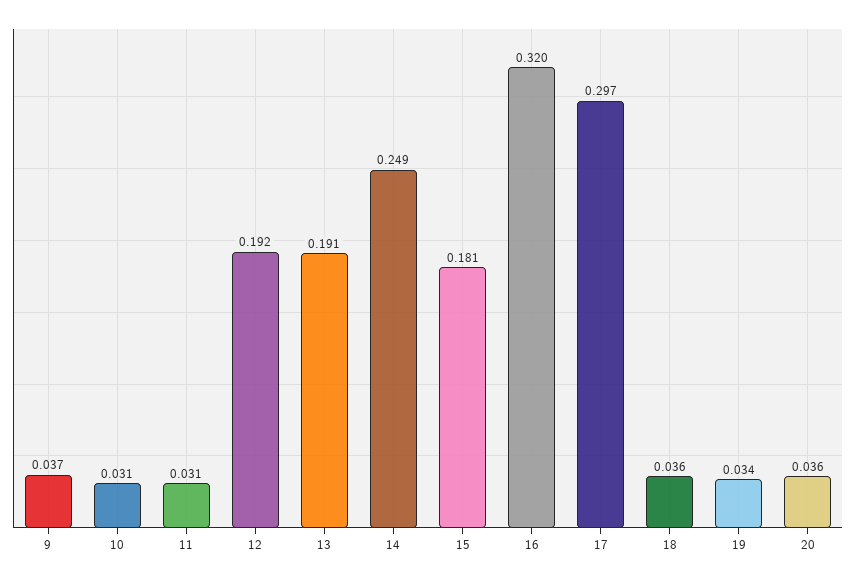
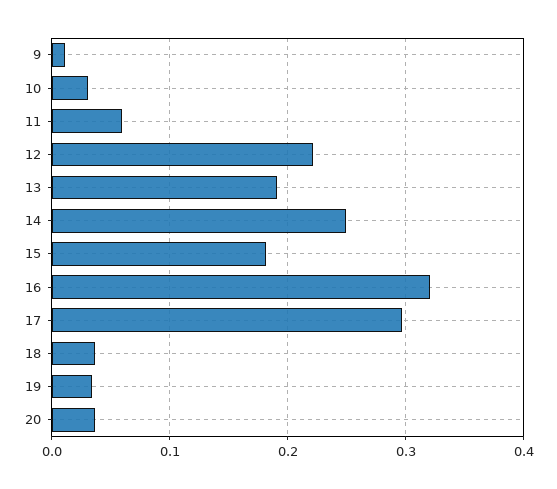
9: 0.037 -> 0.01
11: 0.031 -> 0.06
12: 0.192 -> 0.22

